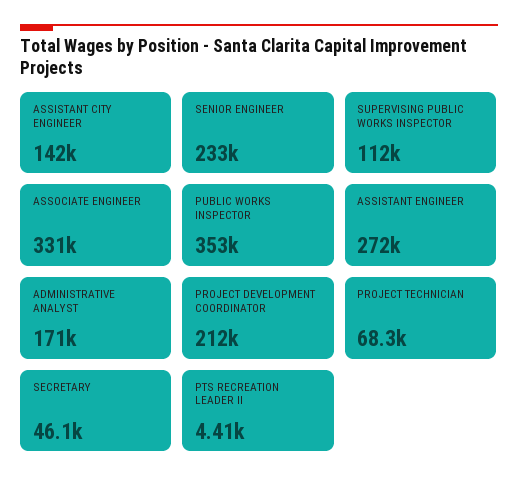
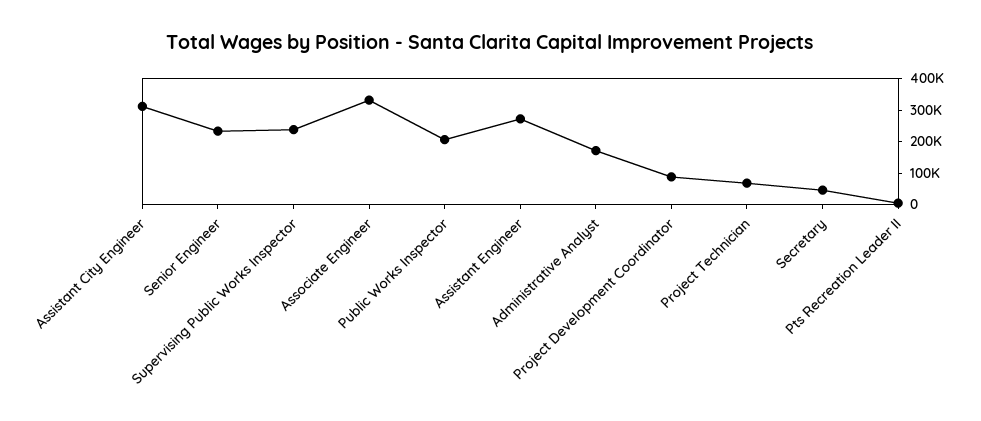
ASSISTANT CITY ENGINEER: 142000 -> 300000
SUPERVISING PUBLIC WORKS INSPECTOR: 112000 -> 250000
PUBLIC WORKS INSPECTOR: 353000 -> 200000
PROJECT DEVELOPMENT COORDINATOR: 212000 -> 100000

